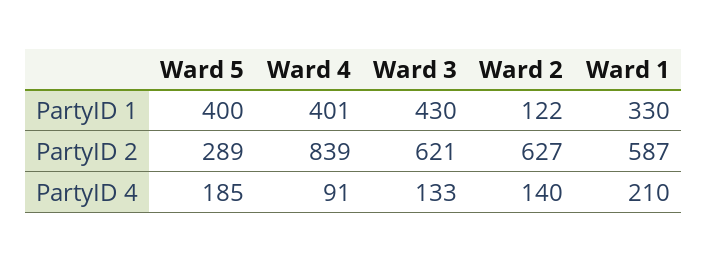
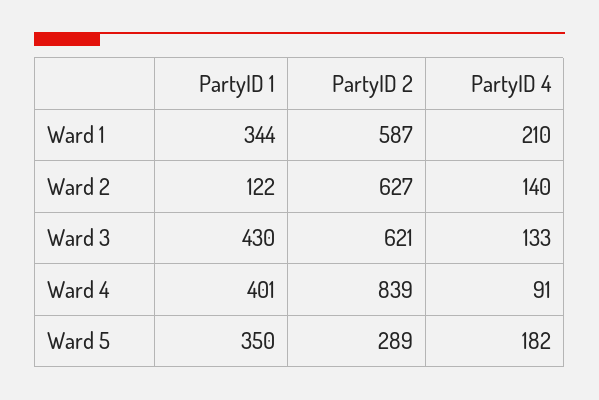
Ward 5, PartyID 1: 400 -> 350
Ward 1, PartyID 1: 330 -> 344
Ward 5, PartyID 4: 185 -> 182

